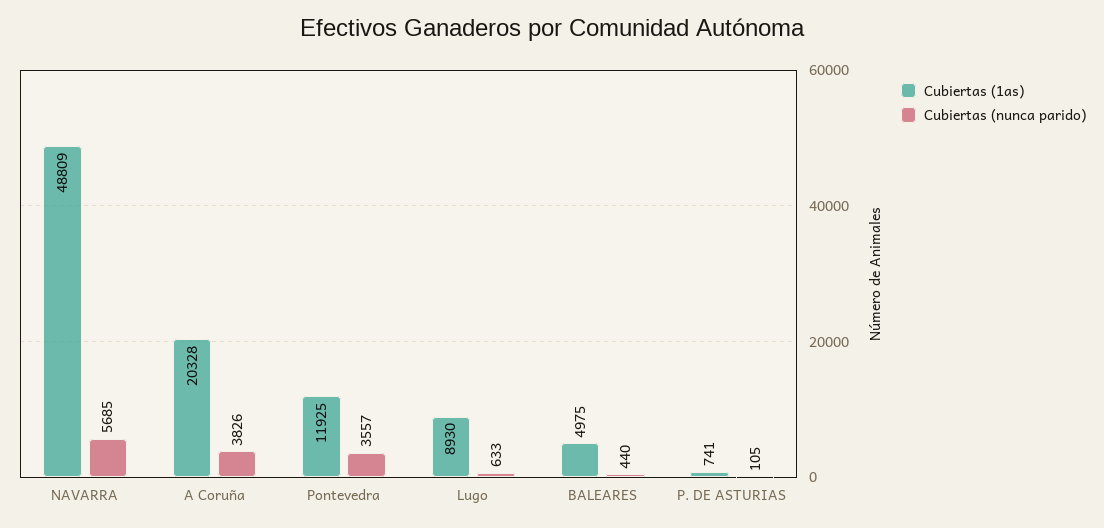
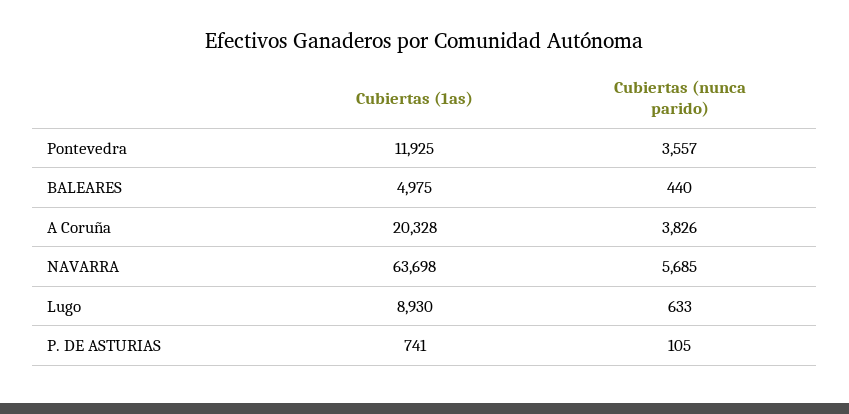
Cubiertas (1as), NAVARRA: 48809 -> 63698

